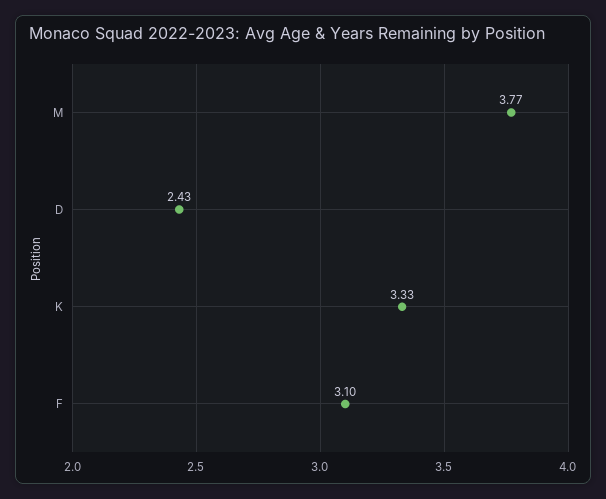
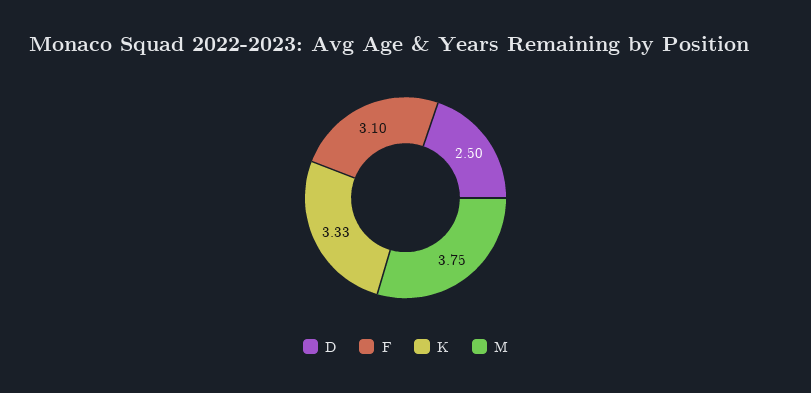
M: 3.77 -> 3.75
D: 2.43 -> 2.5

